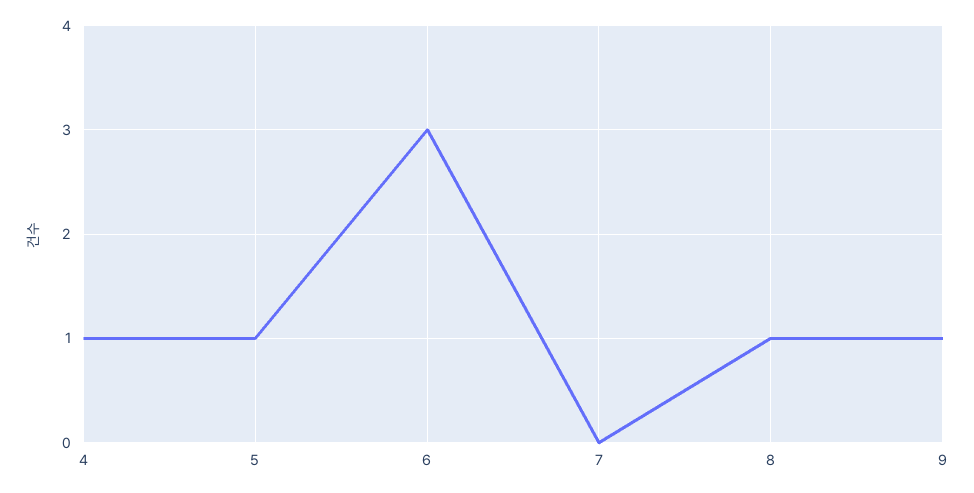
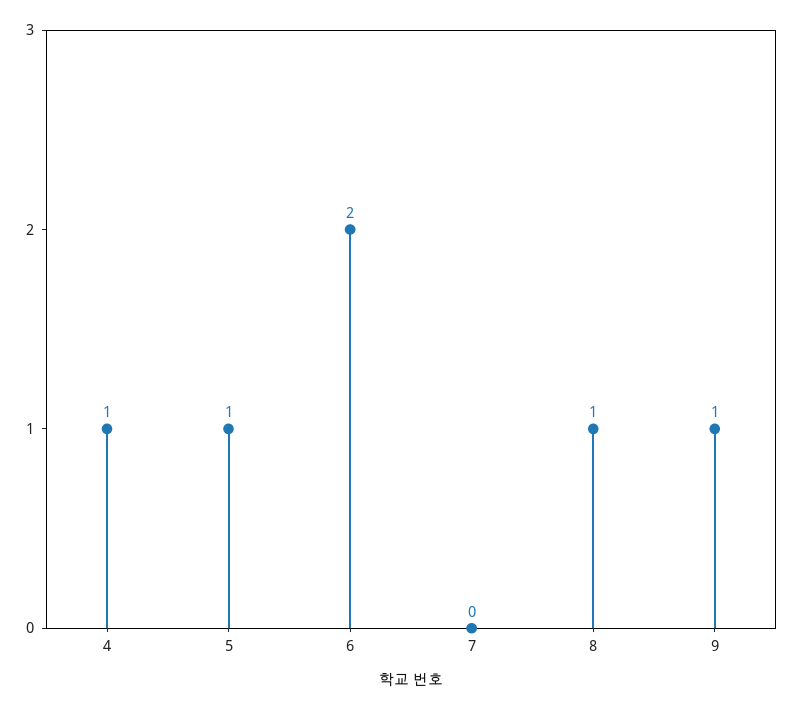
6: 3 -> 2

